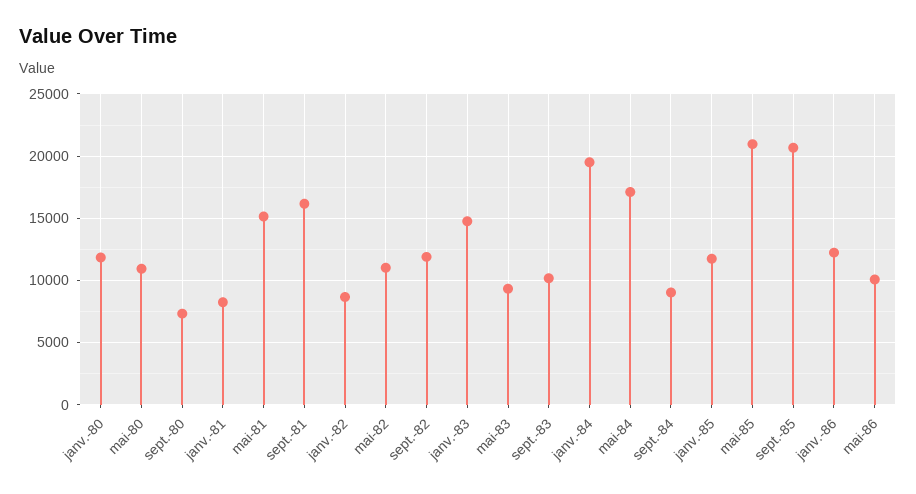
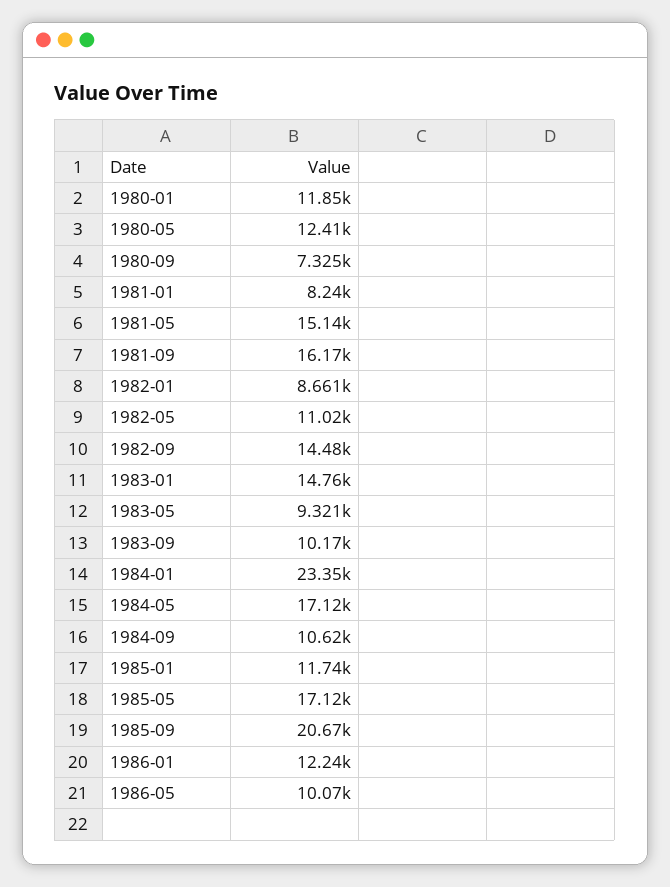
mai-80: 11000 -> 12410
sept.-82: 12000 -> 14480
janv.-84: 19500 -> 23350
sept.-84: 9000 -> 10620
mai-85: 21000 -> 17120

